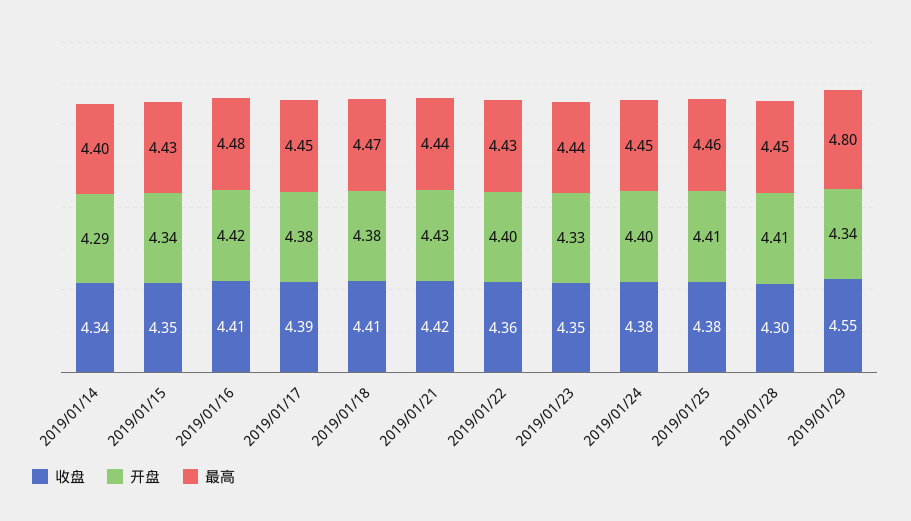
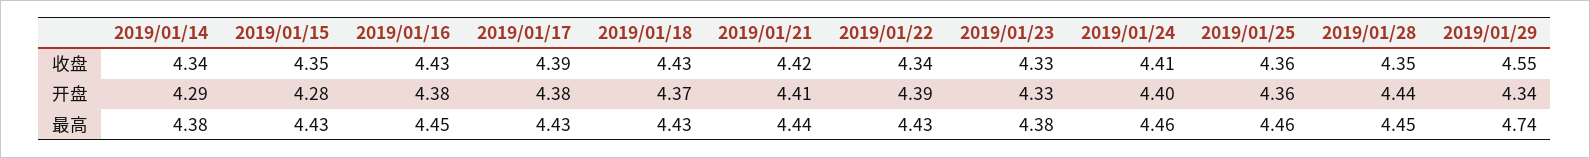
最高, 2019/01/14: 4.4 -> 4.38
开盘, 2019/01/15: 4.34 -> 4.28
收盘, 2019/01/16: 4.41 -> 4.43
开盘, 2019/01/16: 4.42 -> 4.38
最高, 2019/01/16: 4.48 -> 4.45
最高, 2019/01/17: 4.45 -> 4.43
收盘, 2019/01/18: 4.41 -> 4.43
开盘, 2019/01/18: 4.38 -> 4.37
最高, 2019/01/18: 4.47 -> 4.43
开盘, 2019/01/21: 4.43 -> 4.41
收盘, 2019/01/22: 4.36 -> 4.34
开盘, 2019/01/22: 4.4 -> 4.39
收盘, 2019/01/23: 4.35 -> 4.33
最高, 2019/01/23: 4.44 -> 4.38
收盘, 2019/01/24: 4.38 -> 4.41
最高, 2019/01/24: 4.45 -> 4.46
收盘, 2019/01/25: 4.38 -> 4.36
开盘, 2019/01/25: 4.41 -> 4.36
收盘, 2019/01/28: 4.3 -> 4.35
开盘, 2019/01/28: 4.41 -> 4.44
最高, 2019/01/29: 4.8 -> 4.74

